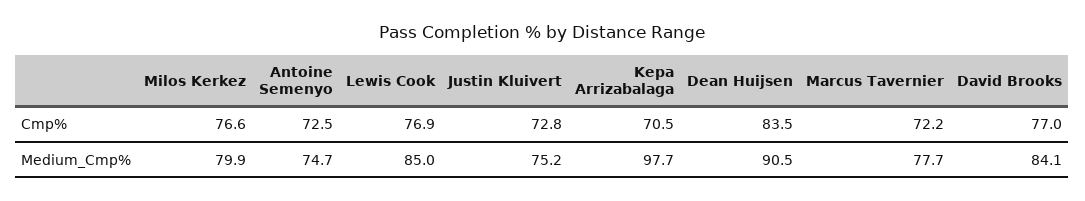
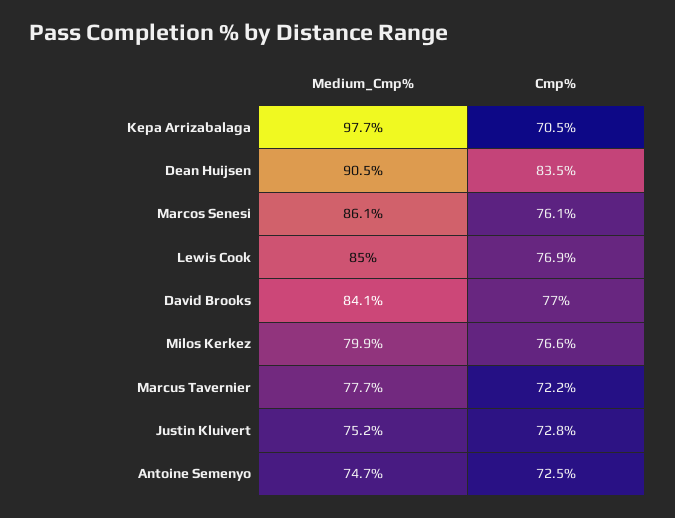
Marcos Senesi, Medium_Cmp%: none -> 86.1
Marcos Senesi, Cmp%: none -> 76.1

